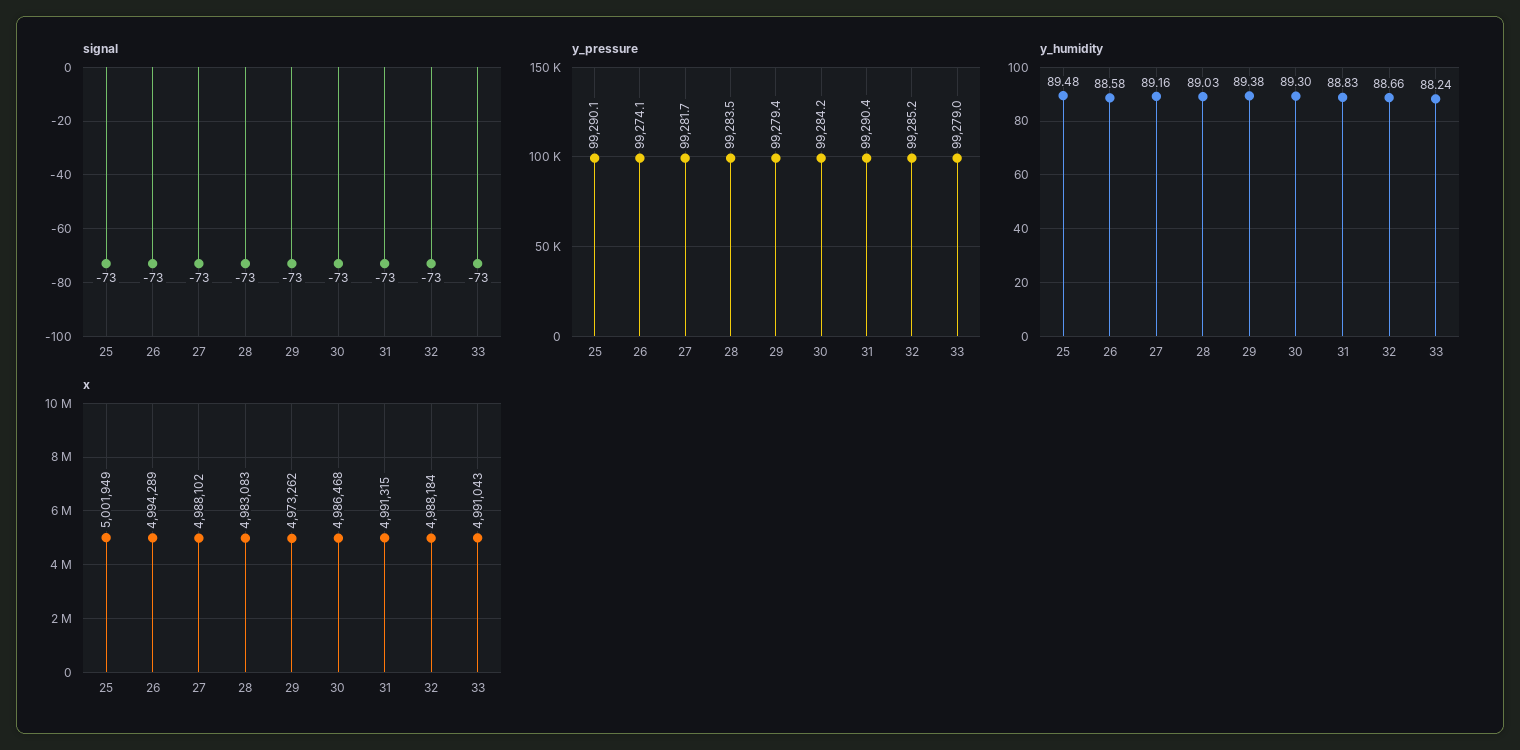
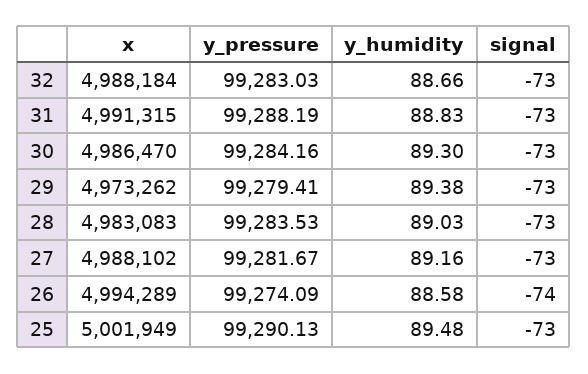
signal, 26: -73 -> -74
signal, 33: -73 -> none
y_pressure, 31: 99290.4 -> 99288.19
y_pressure, 32: 99285.2 -> 99283.03
y_pressure, 33: 99279 -> none
y_humidity, 33: 88.24 -> none
x, 30: 4986468 -> 4986470
x, 33: 4991043 -> none

